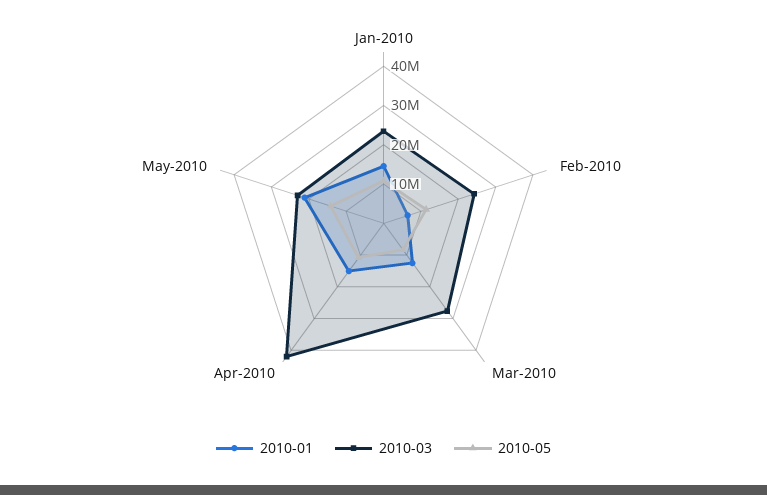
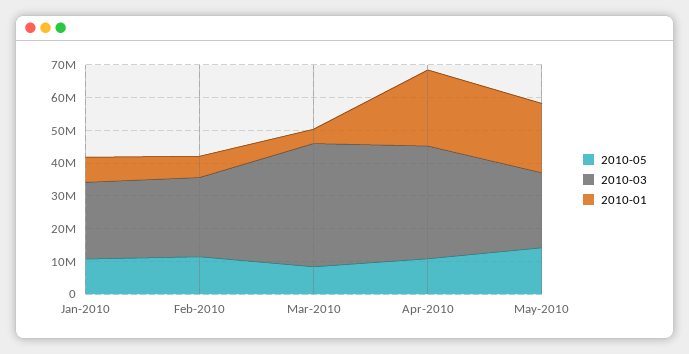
2010-01, Jan-2010: 15000000 -> 7500000
2010-01, Mar-2010: 12500000 -> 5000000
2010-03, Mar-2010: 27500000 -> 37500000
2010-01, Apr-2010: 15000000 -> 22500000
2010-03, Apr-2010: 42500000 -> 35000000

